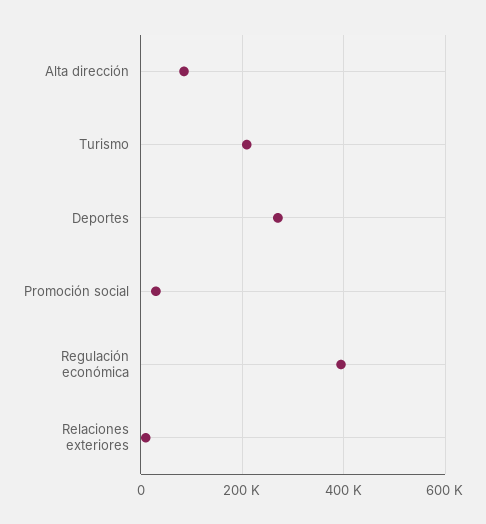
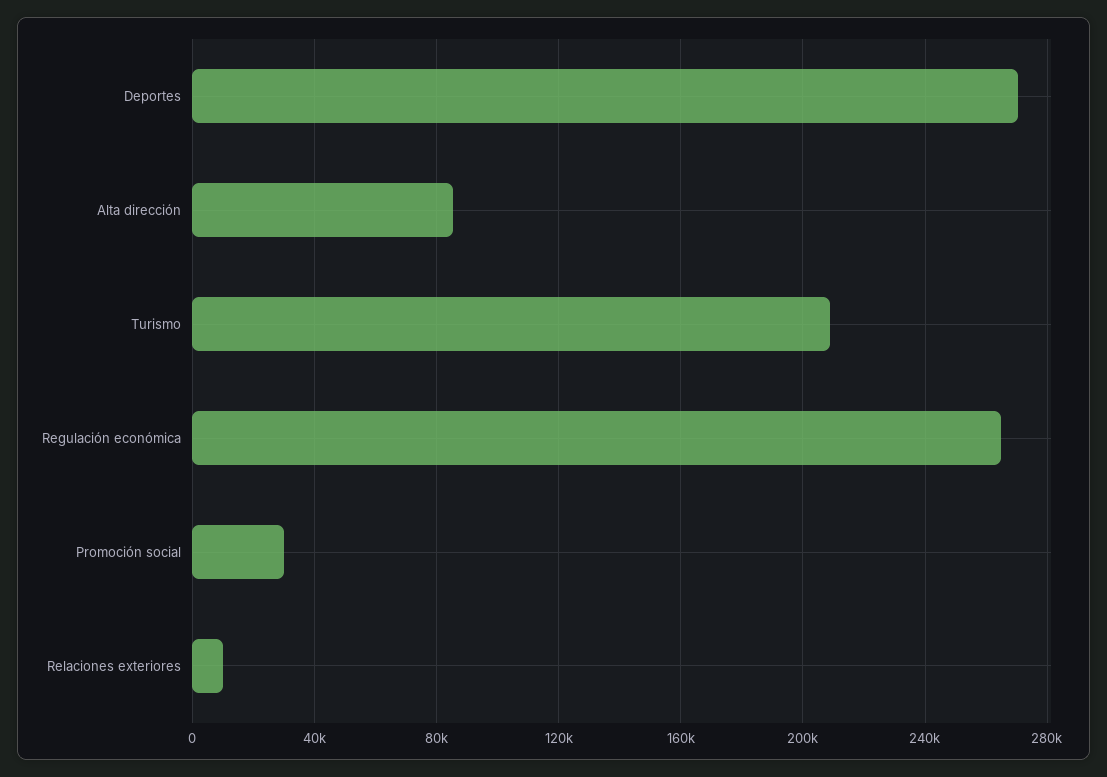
Regulación económica: 400000 -> 265000

